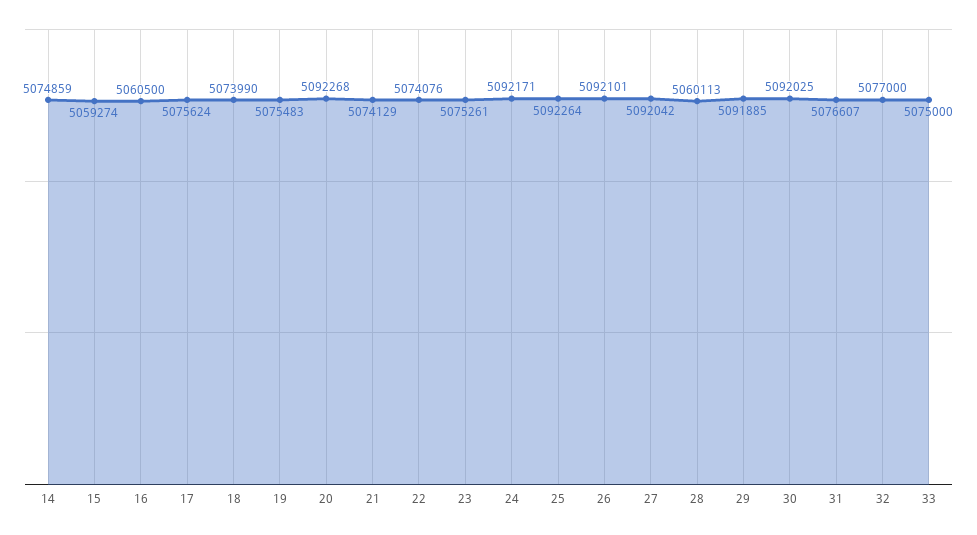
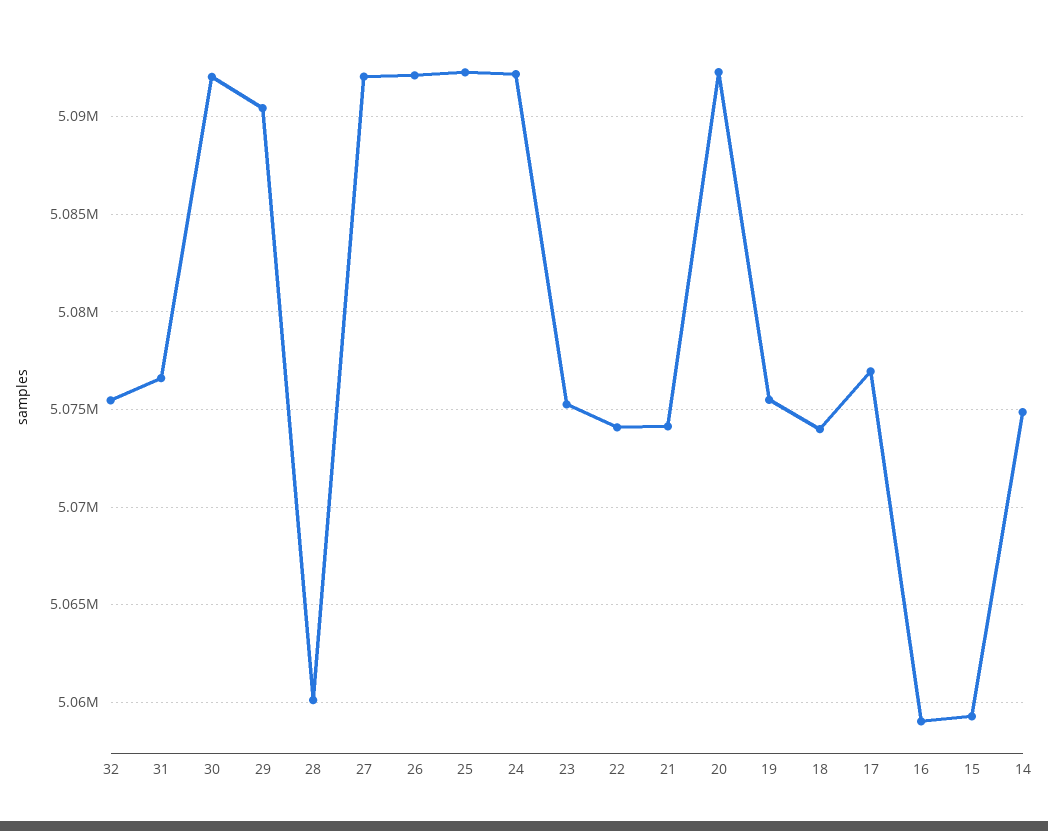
16: 5060500 -> 5059000
17: 5075624 -> 5077000
29: 5091885 -> 5090500
32: 5077000 -> 5075500
33: 5075000 -> none

